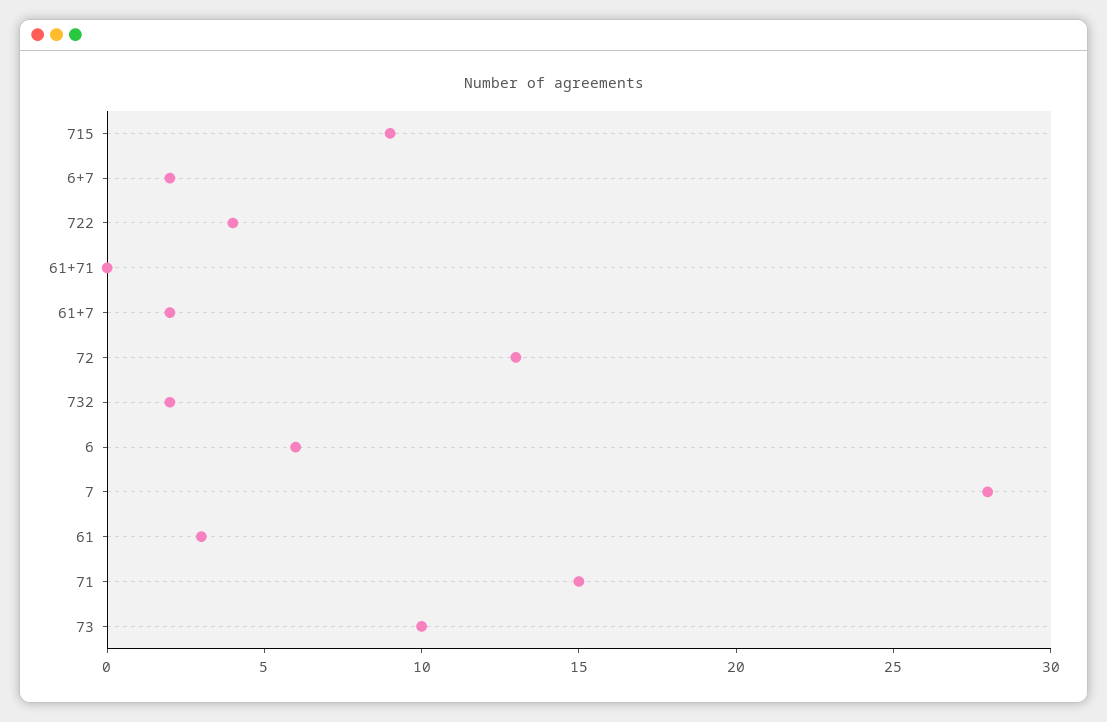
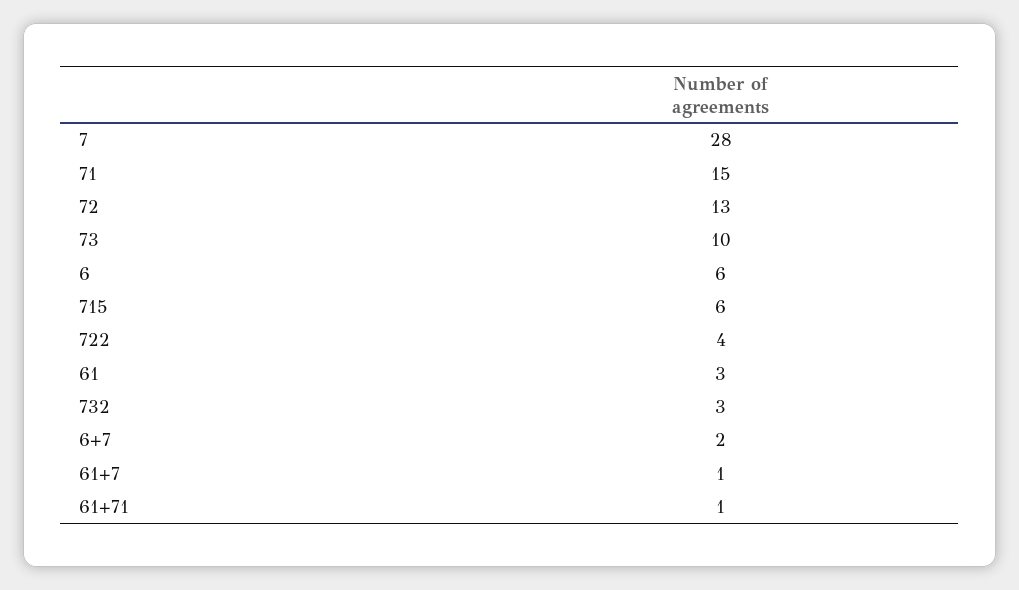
715: 9 -> 6
61+71: 0 -> 1
61+7: 2 -> 1
732: 2 -> 3

